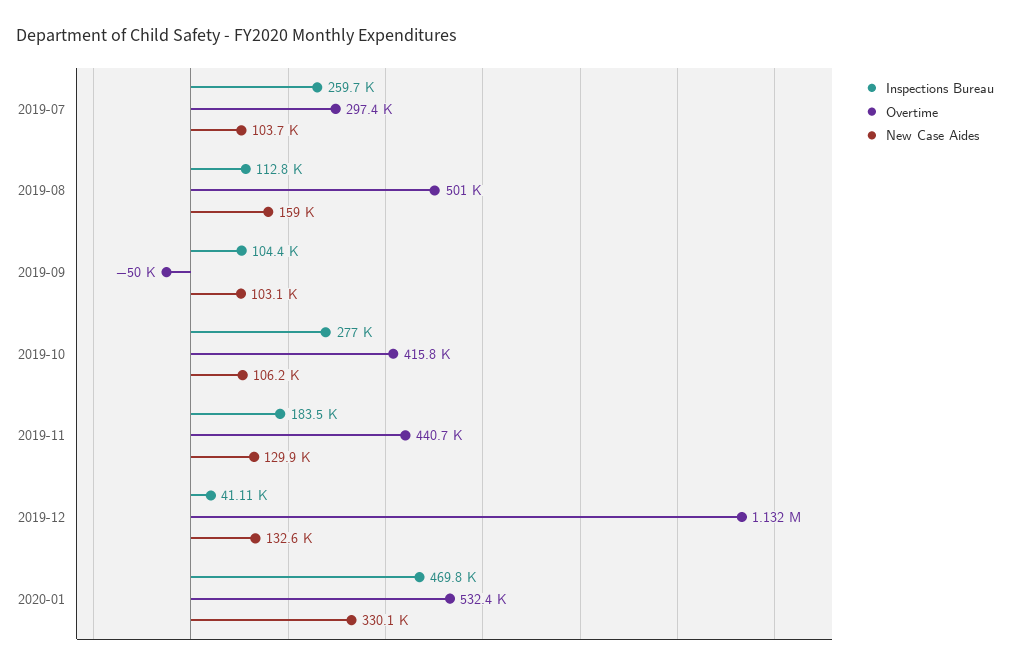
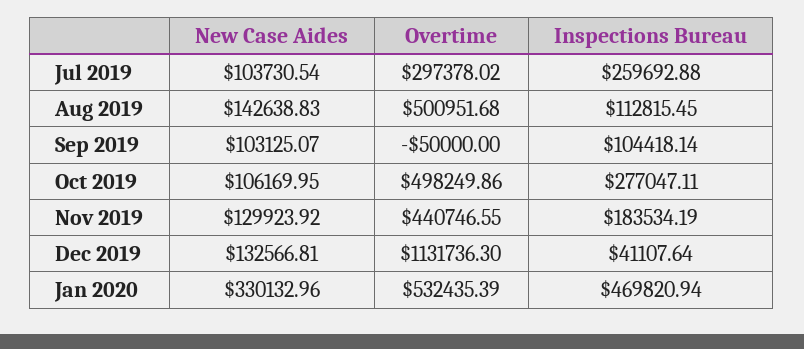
New Case Aides, 2019-08: 159000 -> 142638.83
Overtime, 2019-10: 415800 -> 498249.86

